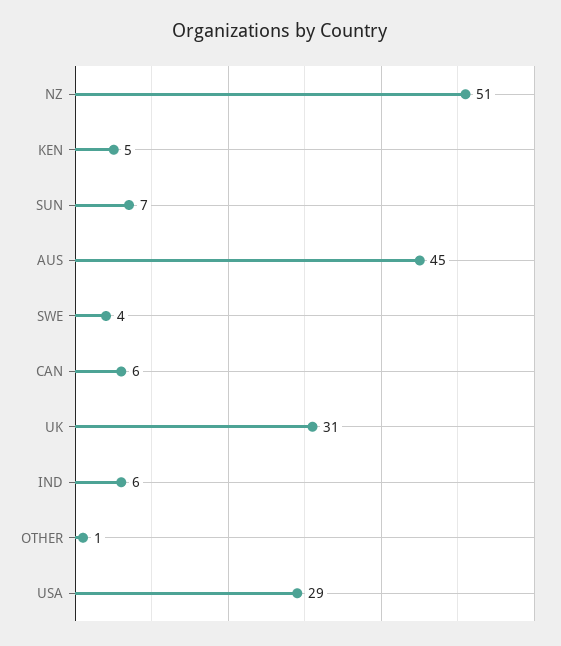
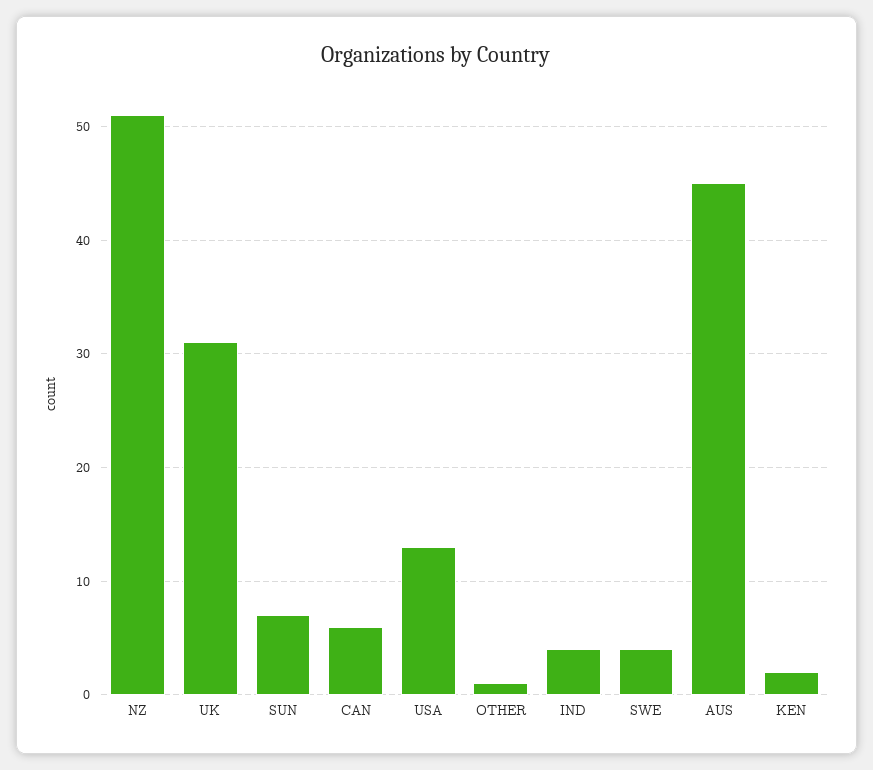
KEN: 5 -> 2
IND: 6 -> 4
USA: 29 -> 13

